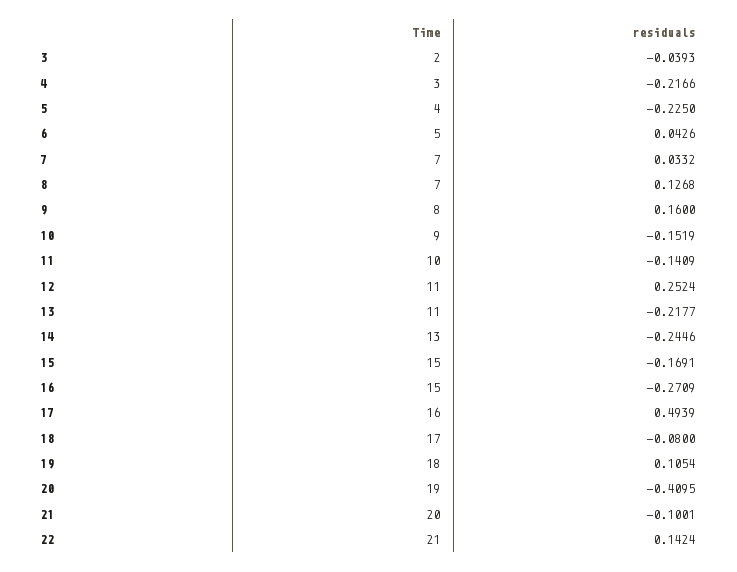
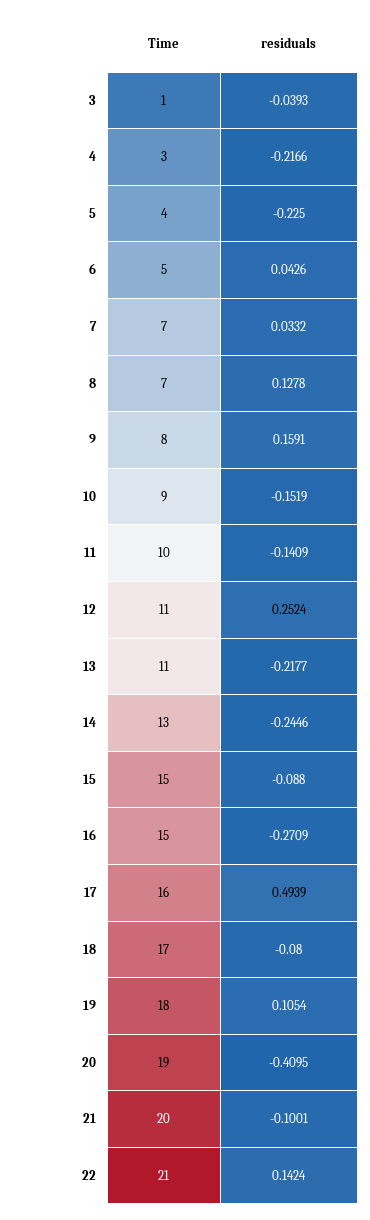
Time, 3: 2 -> 1
residuals, 8: 0.1268 -> 0.1278
residuals, 9: 0.16 -> 0.1591
residuals, 15: -0.1691 -> -0.088

